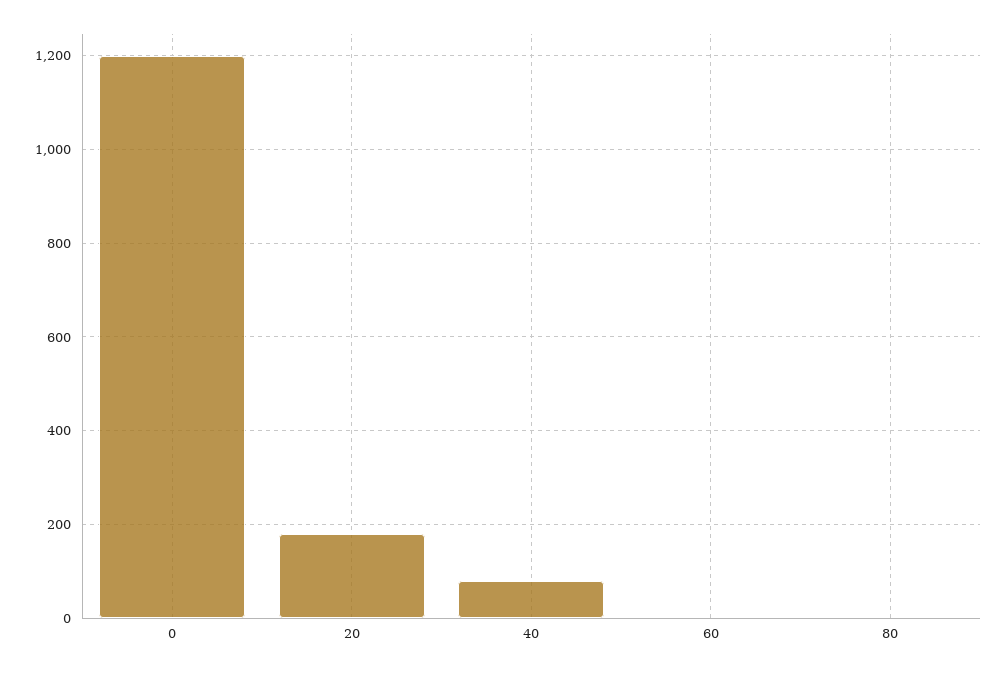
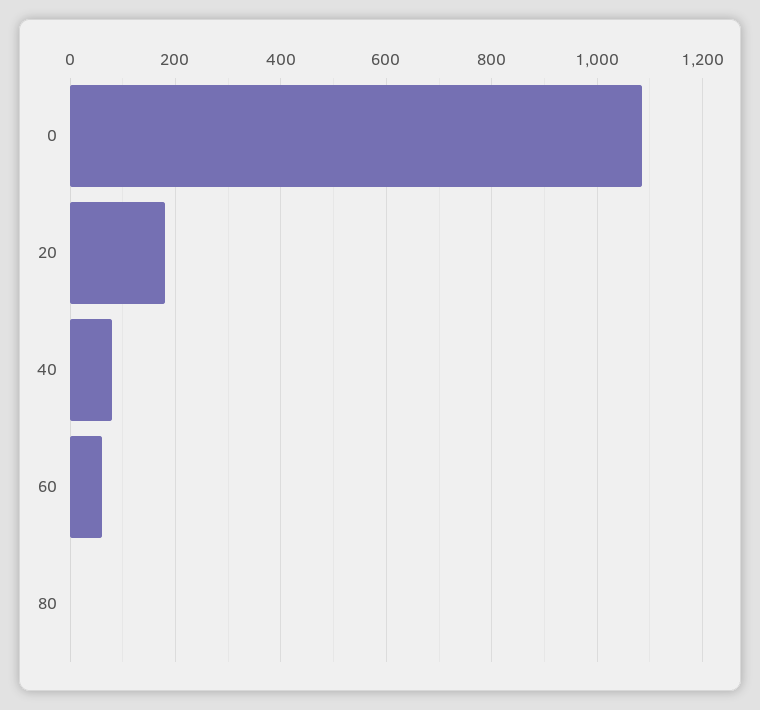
0: 1200 -> 1080
60: 0 -> 60

